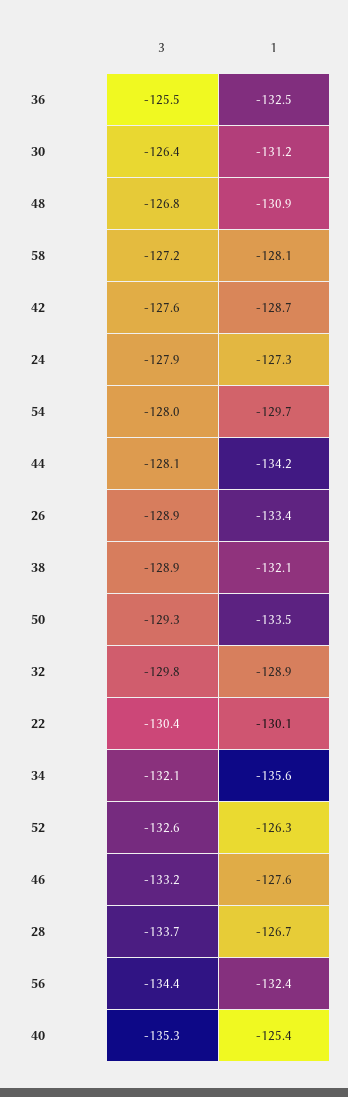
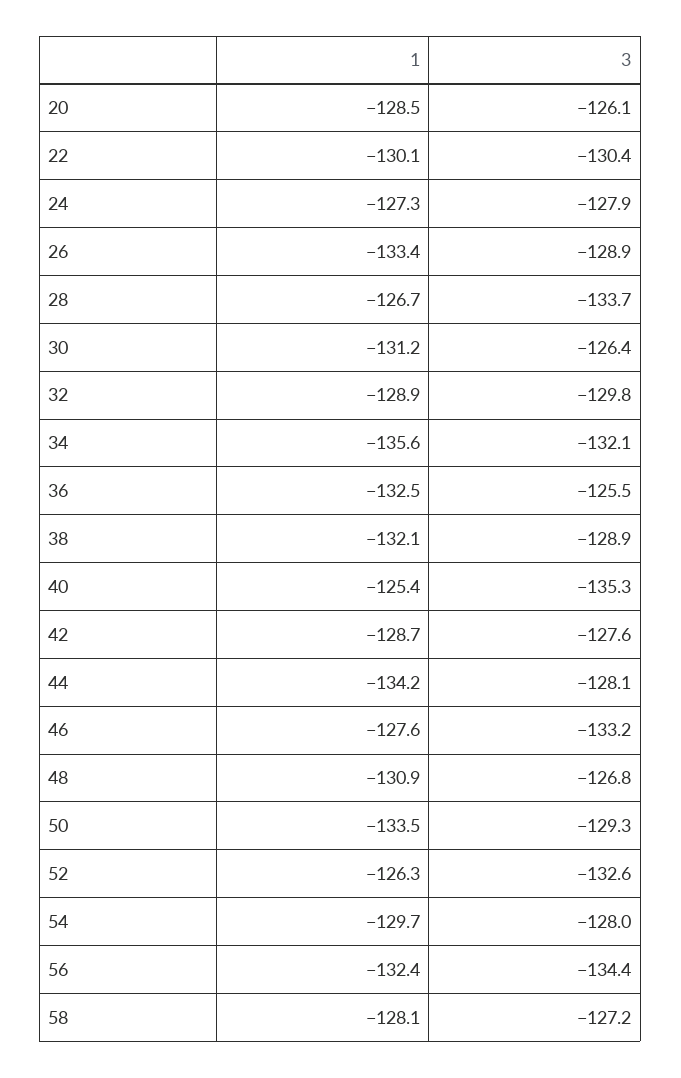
1, 20: none -> -128.5
3, 20: none -> -126.1

